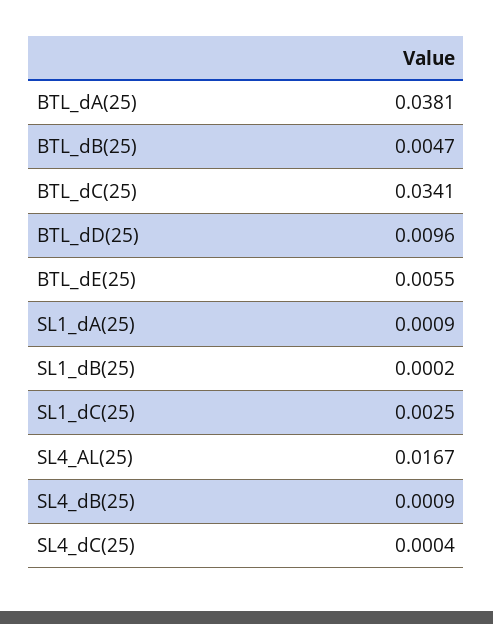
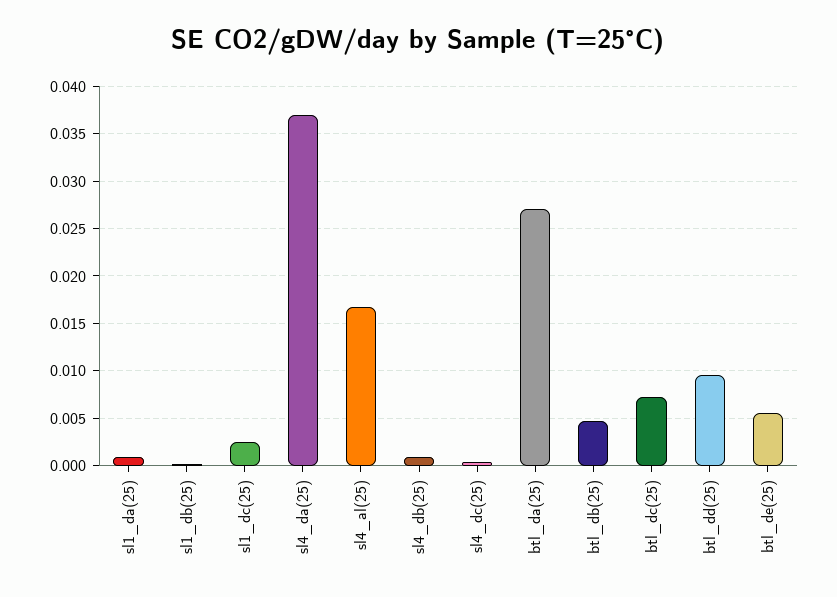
BTL_dA(25): 0.0381 -> 0.027
BTL_dC(25): 0.0341 -> 0.007
sl4_da(25): none -> 0.037

